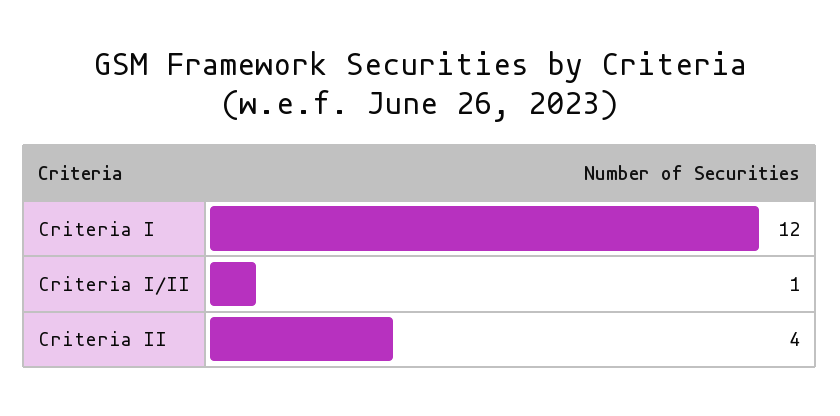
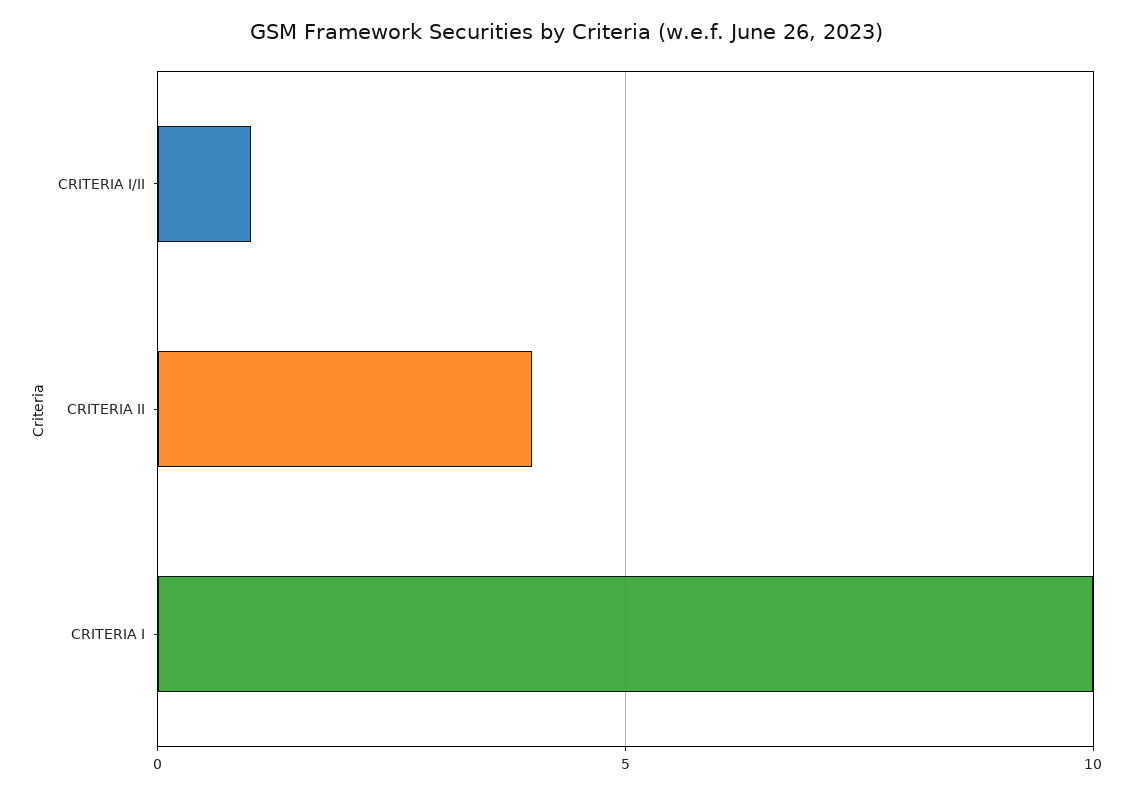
Criteria I: 12 -> 10

